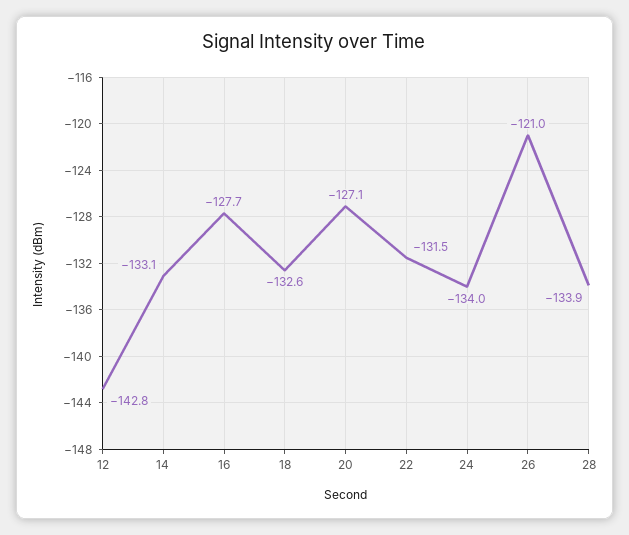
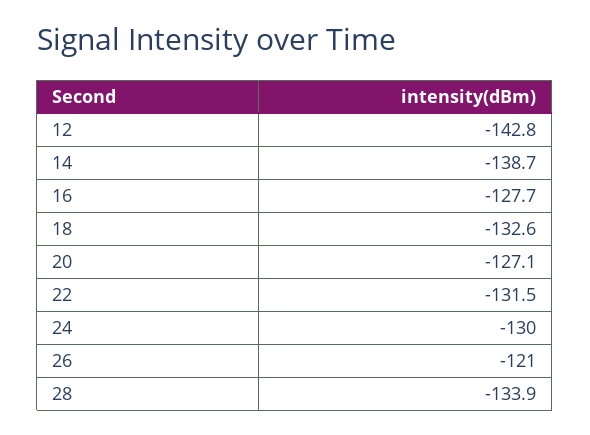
14: -133.1 -> -138.7
24: -134 -> -130

